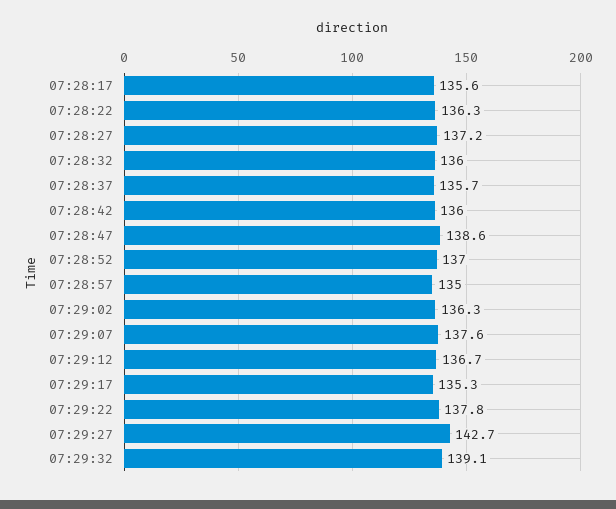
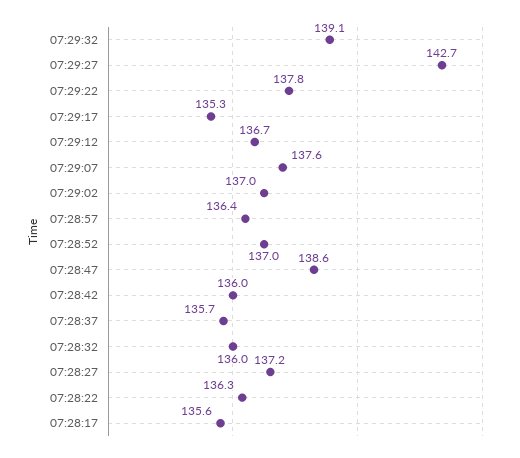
07:28:57: 135 -> 136.4
07:29:02: 136.3 -> 137

